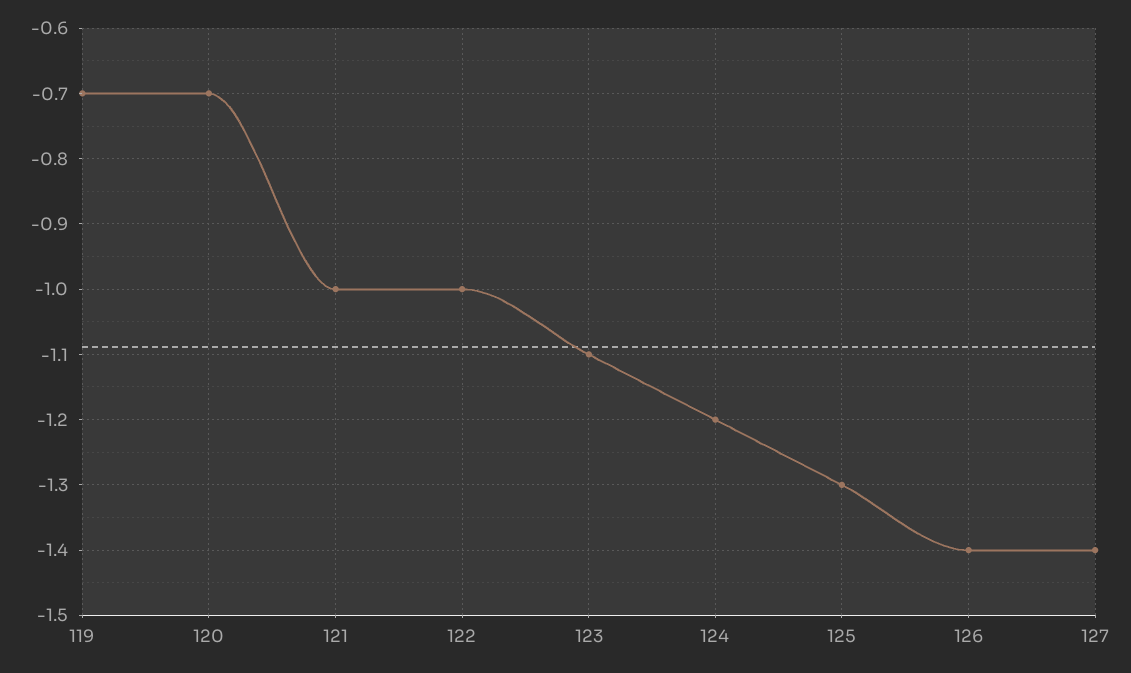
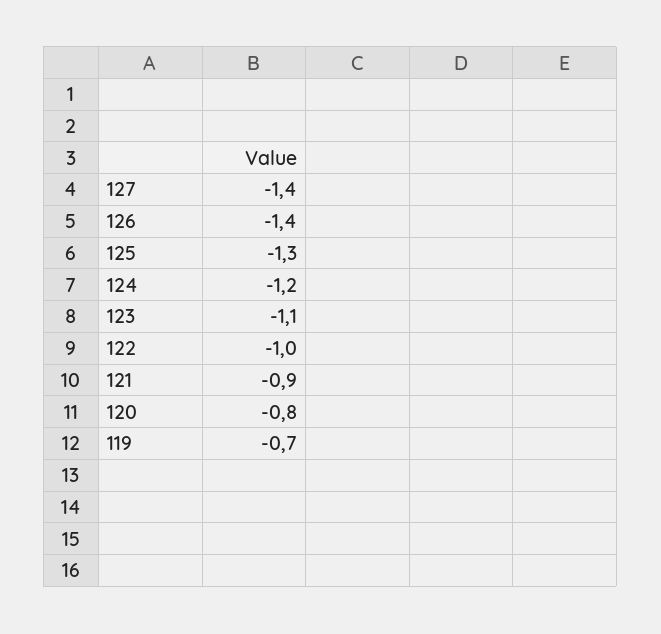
120: -0.7 -> -0.8
121: -1 -> -0.9

